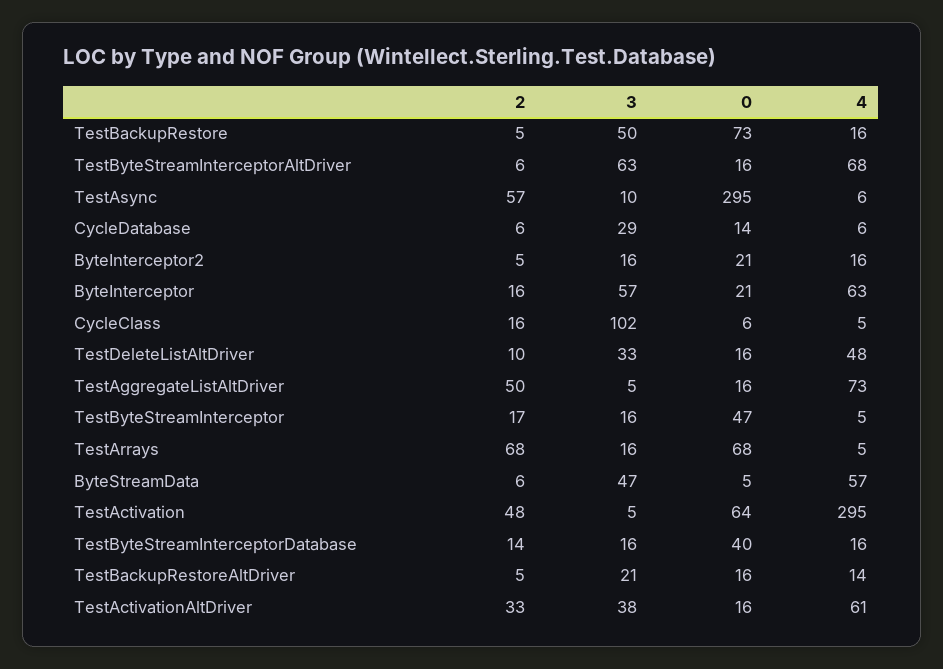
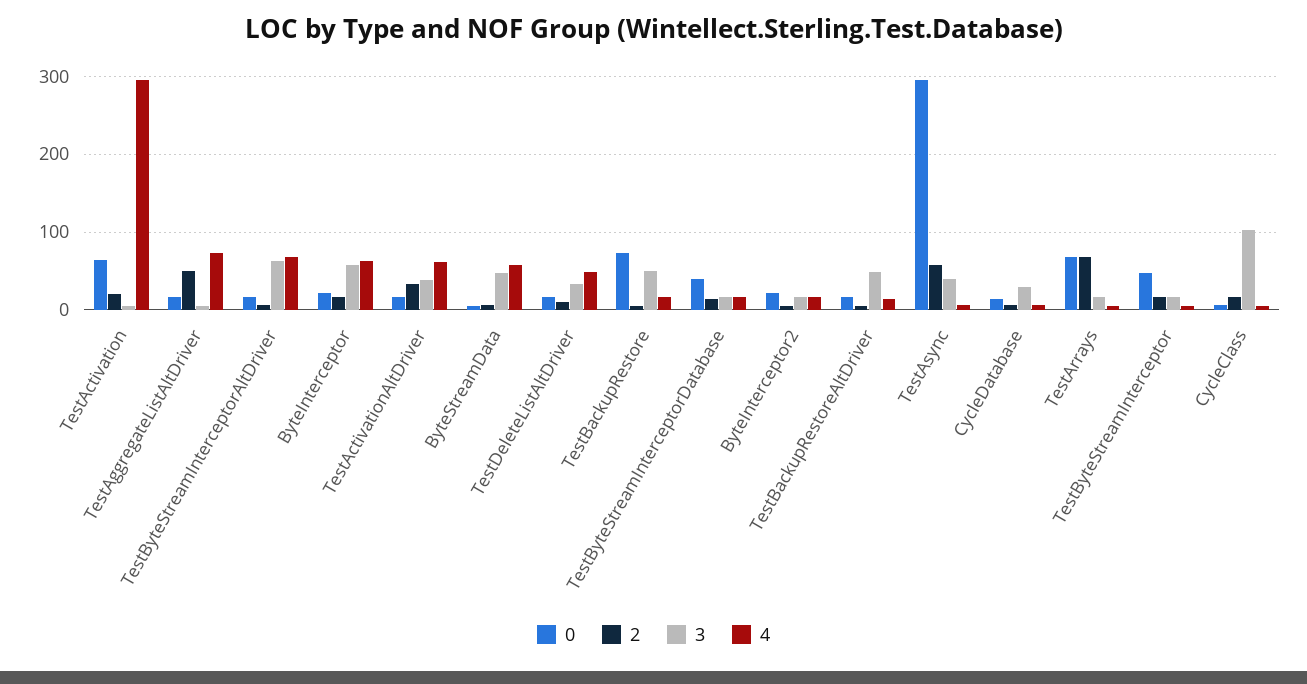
3, TestAsync: 10 -> 40
2, TestActivation: 48 -> 20
3, TestBackupRestoreAltDriver: 21 -> 50

